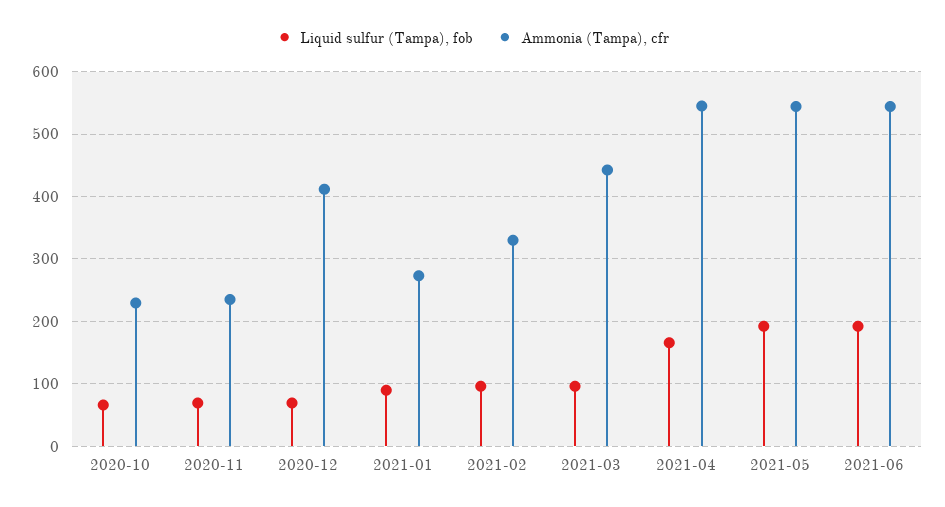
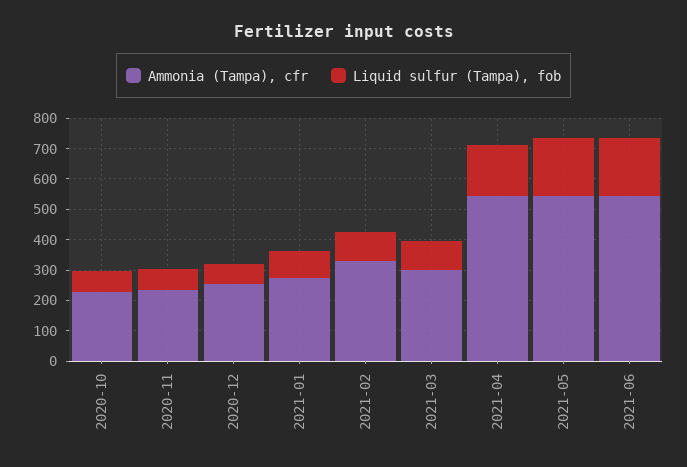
Ammonia (Tampa), cfr, 2020-12: 410 -> 250
Ammonia (Tampa), cfr, 2021-03: 440 -> 300

